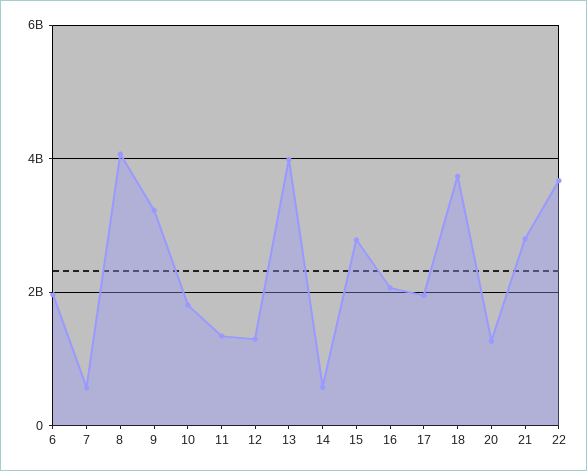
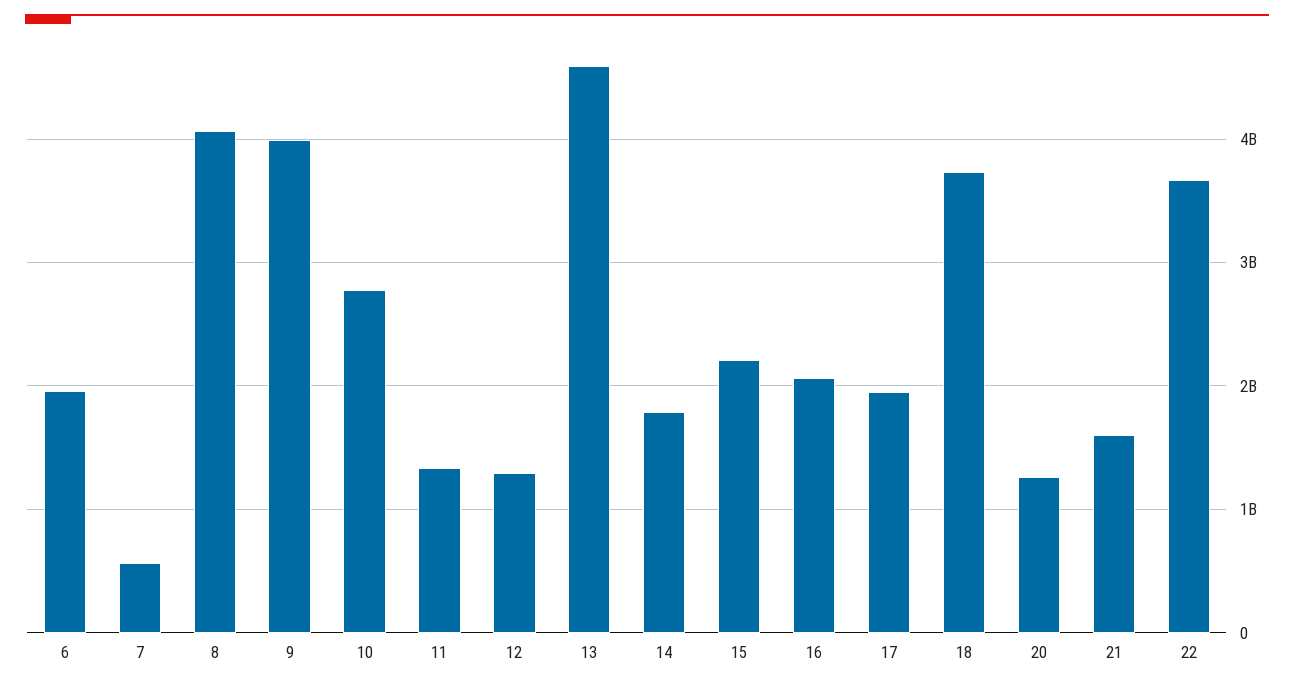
9: 3200000000 -> 4000000000
10: 1800000000 -> 2800000000
13: 4000000000 -> 4600000000
14: 600000000 -> 1800000000
15: 2800000000 -> 2200000000
21: 2800000000 -> 1600000000

